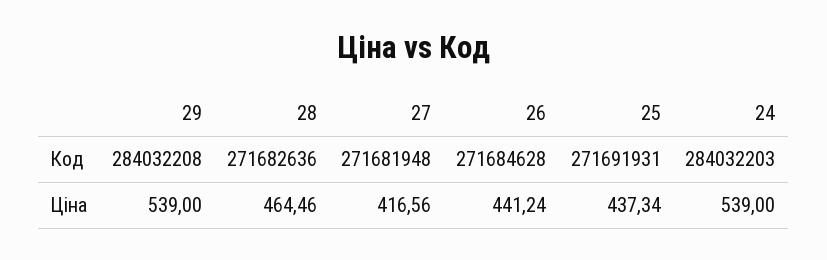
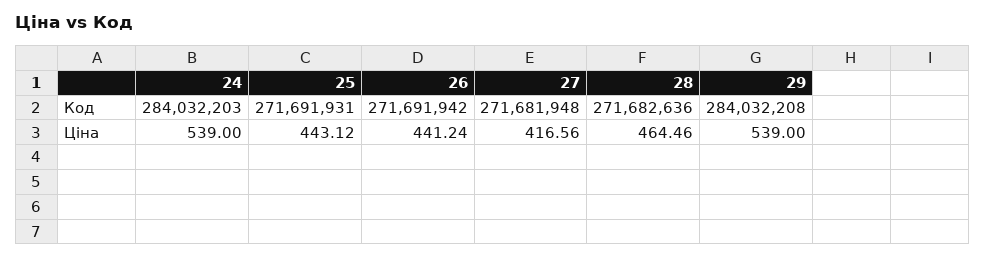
26, Код: 271684628 -> 271691942
25, Ціна: 437.34 -> 443.12

